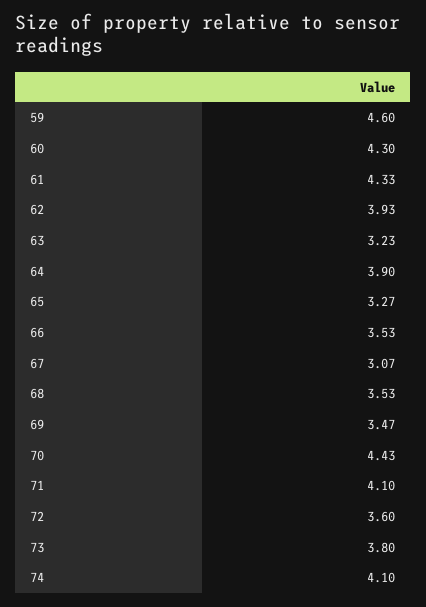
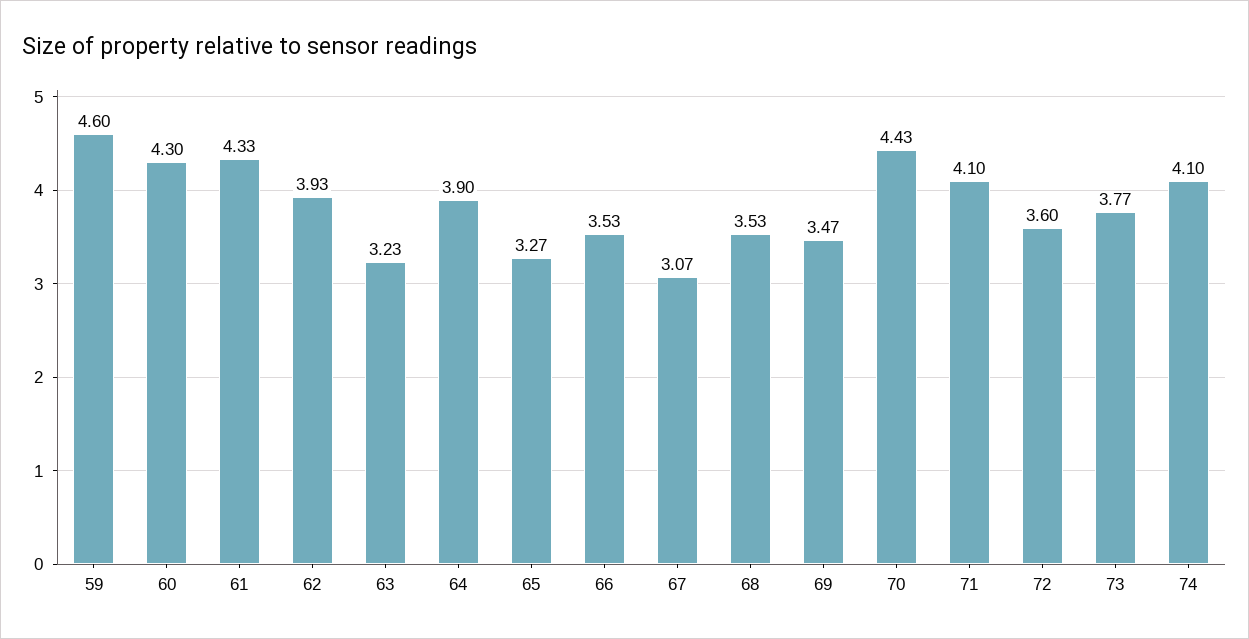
73: 3.8 -> 3.77

